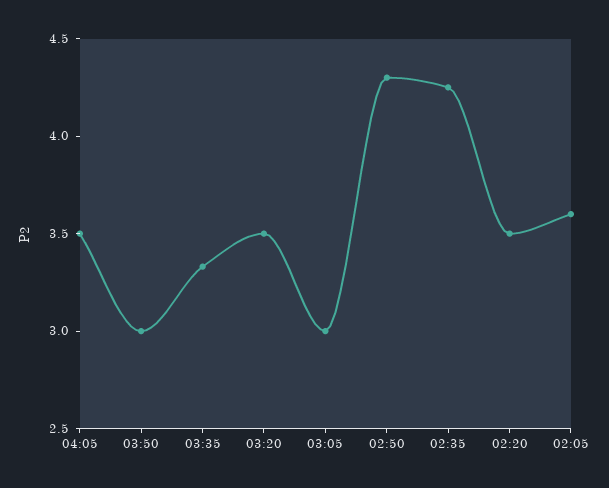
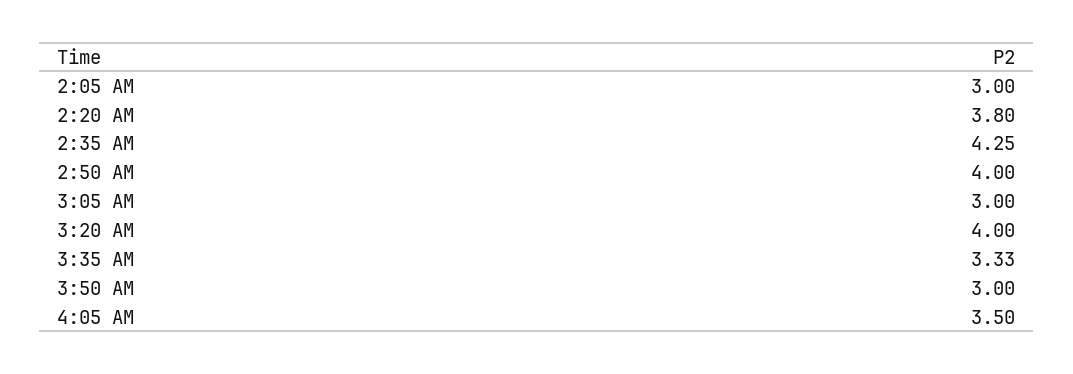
03:20: 3.5 -> 4
02:50: 4.3 -> 4
02:20: 3.5 -> 3.8
02:05: 3.6 -> 3

